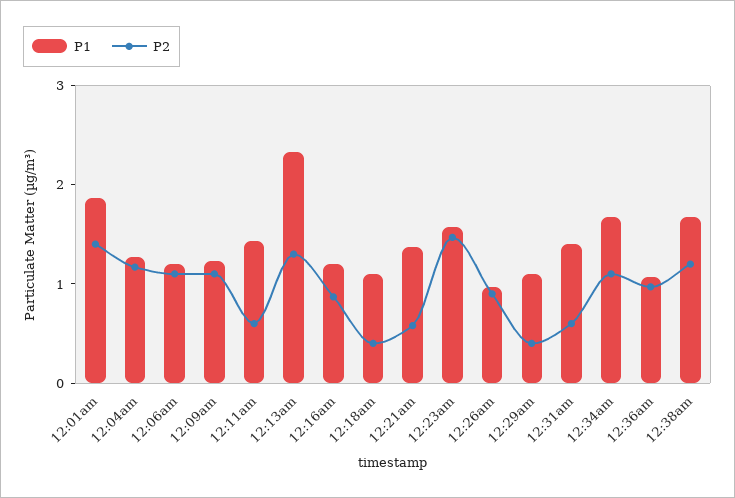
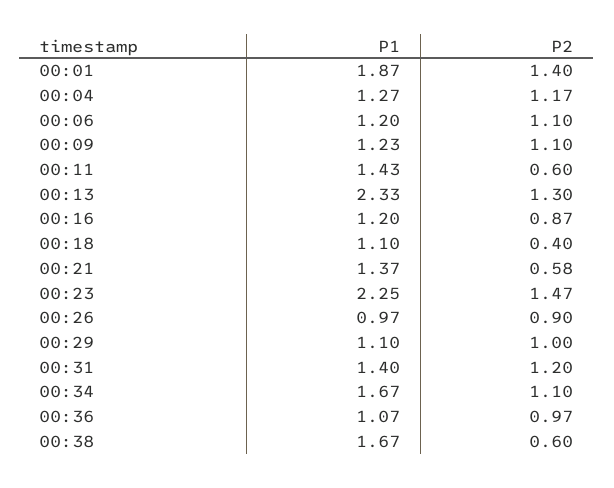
P1, 12:23am: 1.6 -> 2.25
P2, 12:29am: 0.4 -> 1
P2, 12:31am: 0.6 -> 1.2
P2, 12:38am: 1.2 -> 0.6

